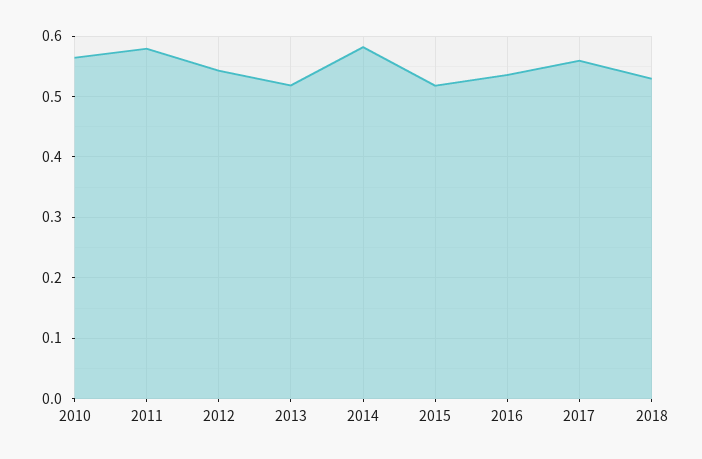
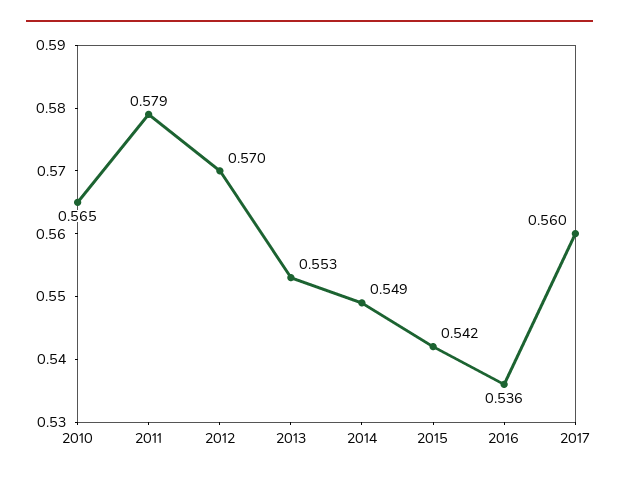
2012: 0.54 -> 0.57
2013: 0.52 -> 0.553
2014: 0.58 -> 0.549
2015: 0.52 -> 0.542
2018: 0.53 -> none

